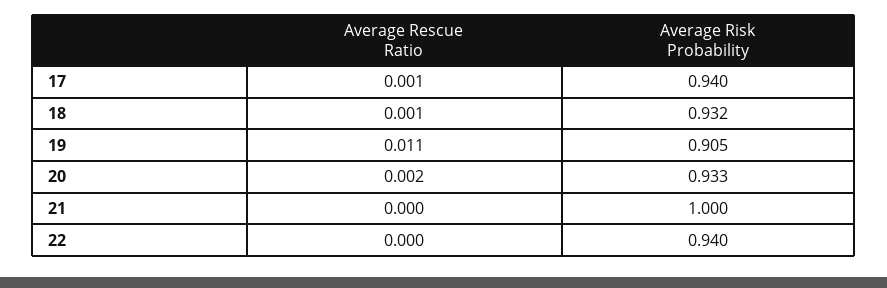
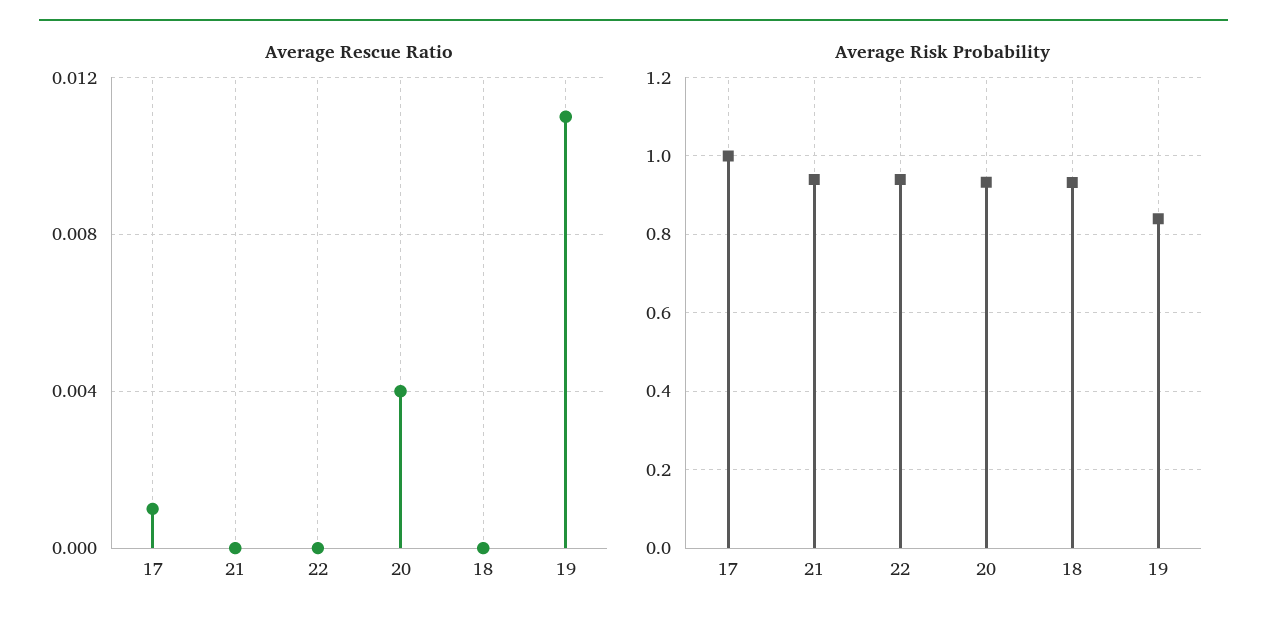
Average Risk Probability, 17: 0.94 -> 1
Average Rescue Ratio, 18: 0.001 -> 0
Average Risk Probability, 19: 0.905 -> 0.84
Average Rescue Ratio, 20: 0.002 -> 0.004
Average Risk Probability, 21: 1 -> 0.94

